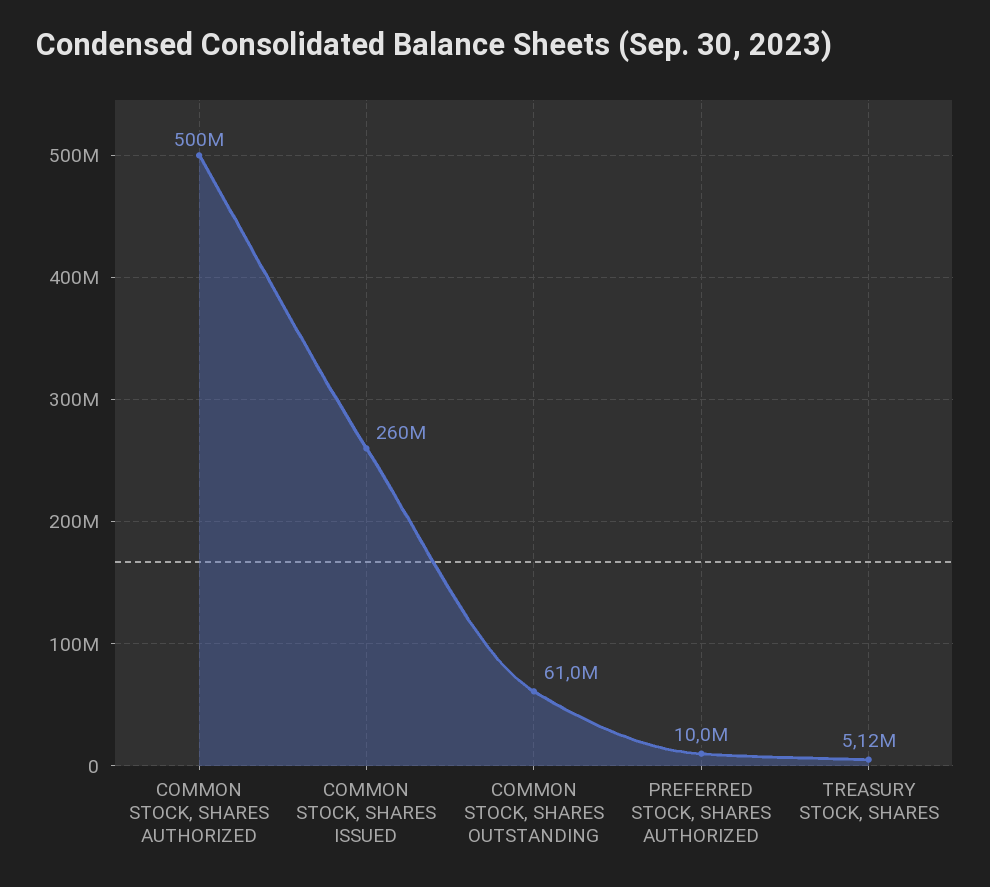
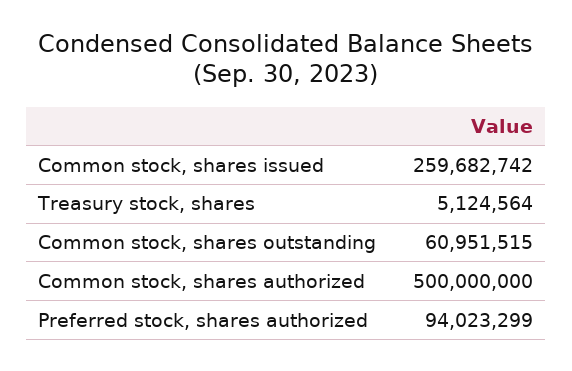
PREFERRED STOCK, SHARES AUTHORIZED: 10000000 -> 94023299

